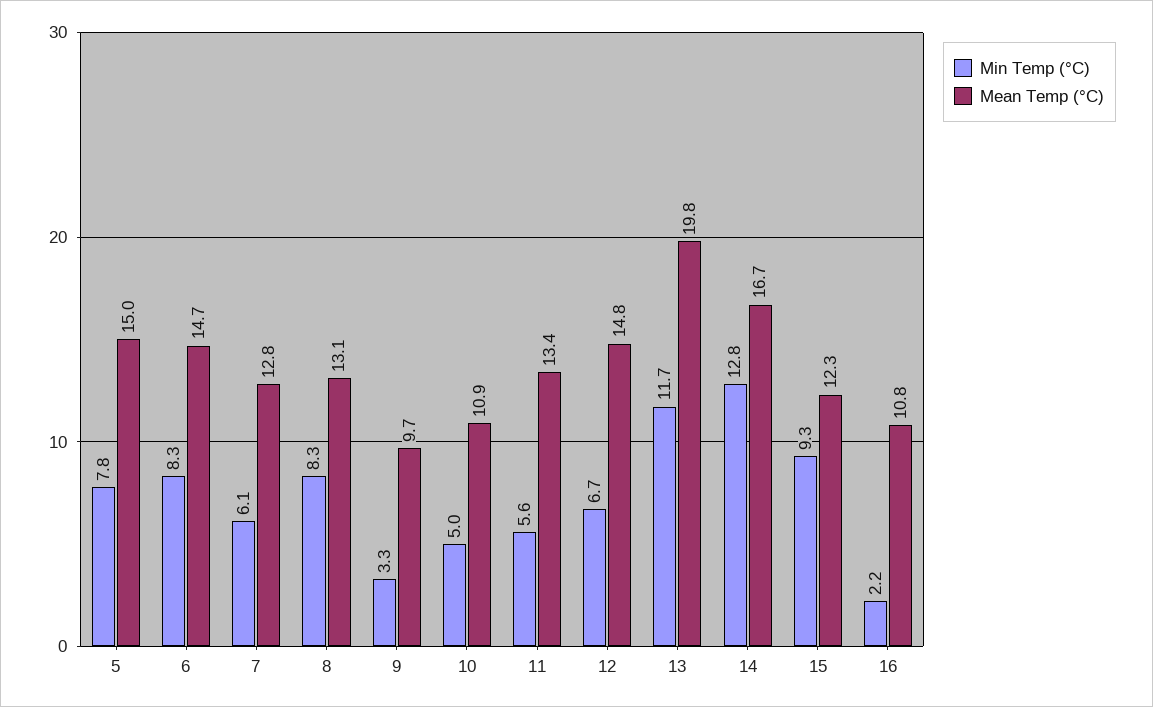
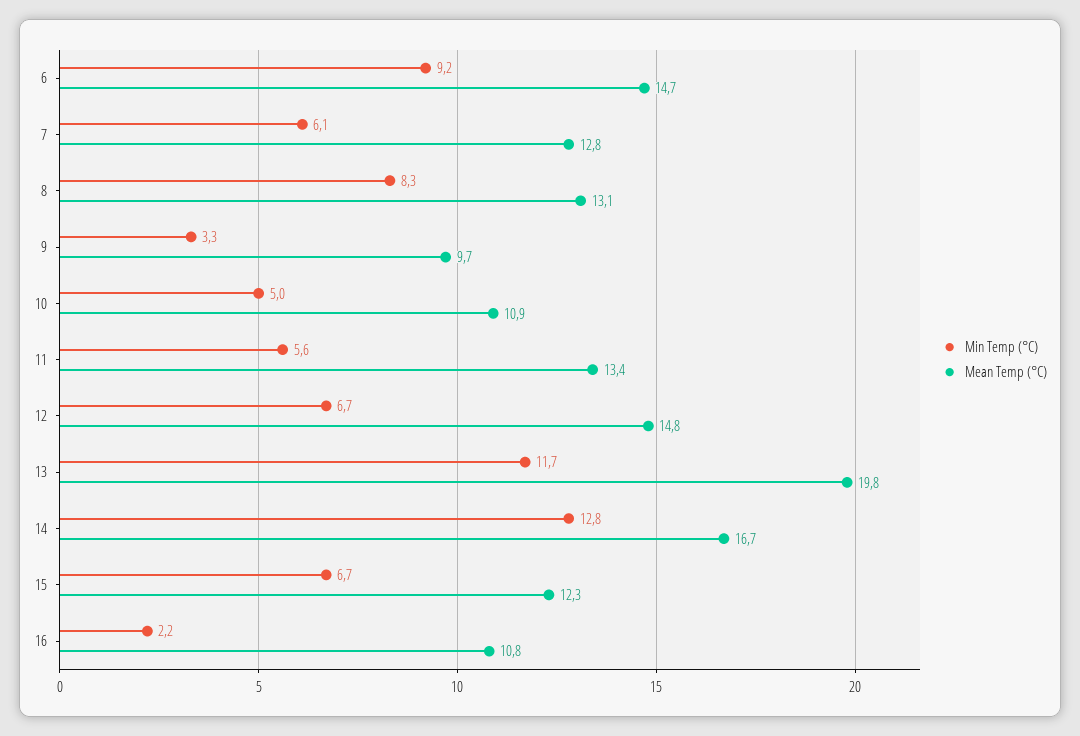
Min Temp (°C), 5: 7.8 -> none
Mean Temp (°C), 5: 15 -> none
Min Temp (°C), 6: 8.3 -> 9.2
Min Temp (°C), 15: 9.3 -> 6.7

